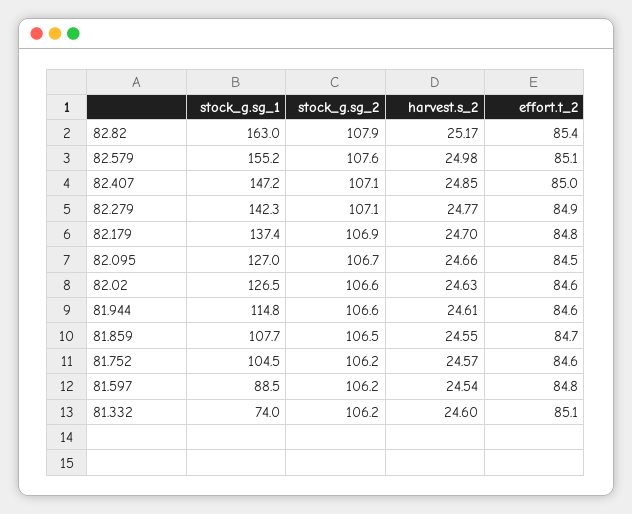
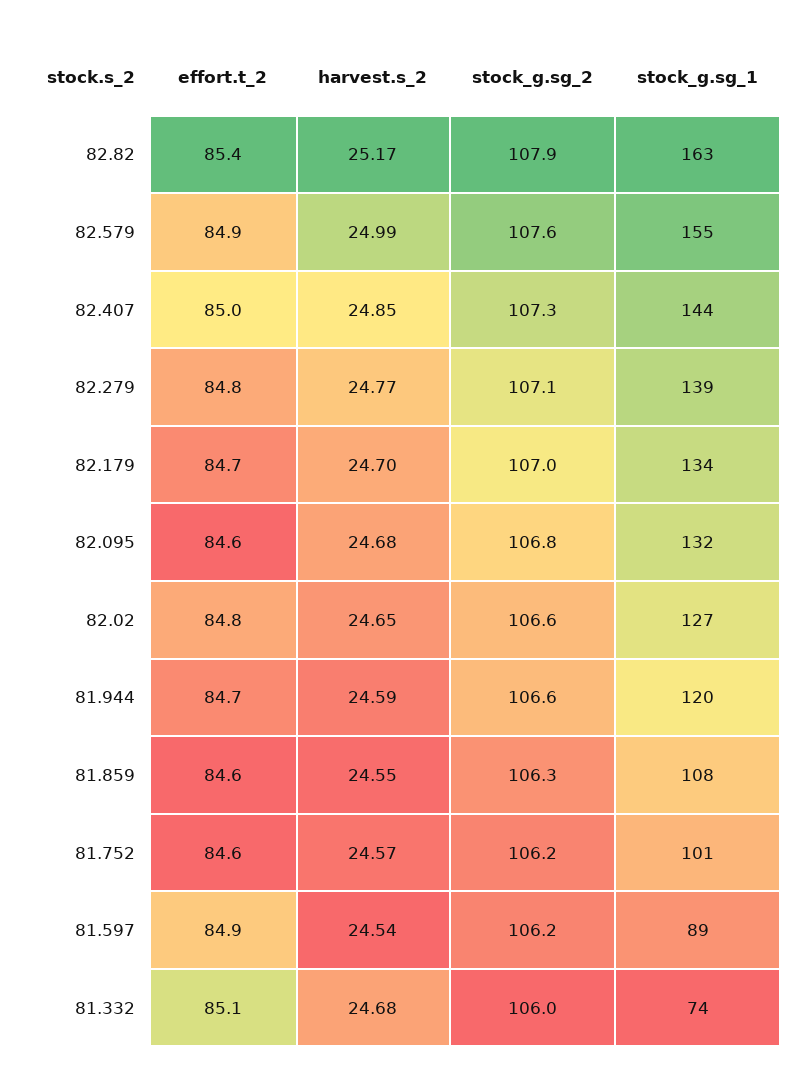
harvest.s_2, 82.579: 24.98 -> 24.99
effort.t_2, 82.579: 85.1 -> 84.9
stock_g.sg_1, 82.407: 147.2 -> 144
stock_g.sg_2, 82.407: 107.1 -> 107.3
stock_g.sg_1, 82.279: 142.3 -> 139
effort.t_2, 82.279: 84.9 -> 84.8
stock_g.sg_1, 82.179: 137.4 -> 134
stock_g.sg_2, 82.179: 106.9 -> 107
effort.t_2, 82.179: 84.8 -> 84.7
stock_g.sg_1, 82.095: 127 -> 132
stock_g.sg_2, 82.095: 106.7 -> 106.8
harvest.s_2, 82.095: 24.66 -> 24.68
effort.t_2, 82.095: 84.5 -> 84.6
harvest.s_2, 82.02: 24.63 -> 24.65
effort.t_2, 82.02: 84.6 -> 84.8
stock_g.sg_1, 81.944: 114.8 -> 120
harvest.s_2, 81.944: 24.61 -> 24.59
effort.t_2, 81.944: 84.6 -> 84.7
stock_g.sg_2, 81.859: 106.5 -> 106.3
effort.t_2, 81.859: 84.7 -> 84.6
stock_g.sg_1, 81.752: 104.5 -> 101
effort.t_2, 81.597: 84.8 -> 84.9
stock_g.sg_2, 81.332: 106.2 -> 106
harvest.s_2, 81.332: 24.6 -> 24.68

